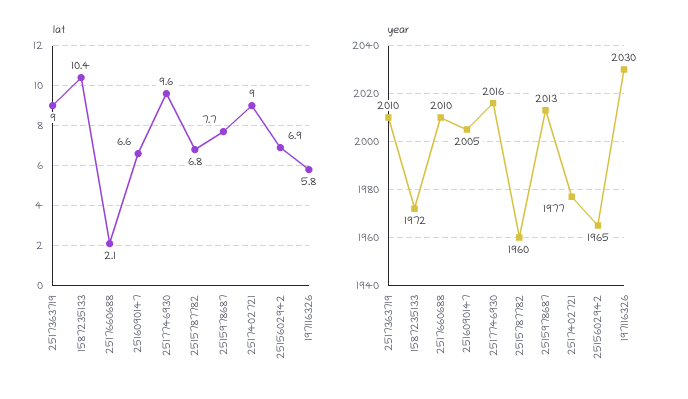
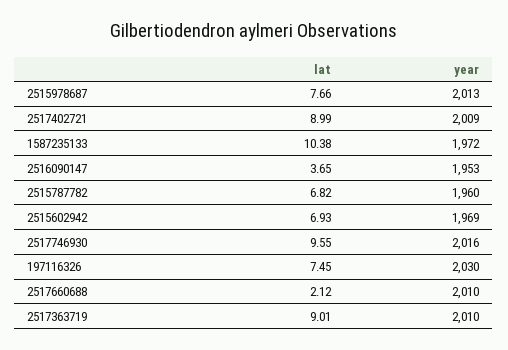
lat, 2516090147: 6.6 -> 3.65
lat, 197116326: 5.8 -> 7.45
year, 2516090147: 2005 -> 1953
year, 2517402721: 1977 -> 2009
year, 2515602942: 1965 -> 1969

